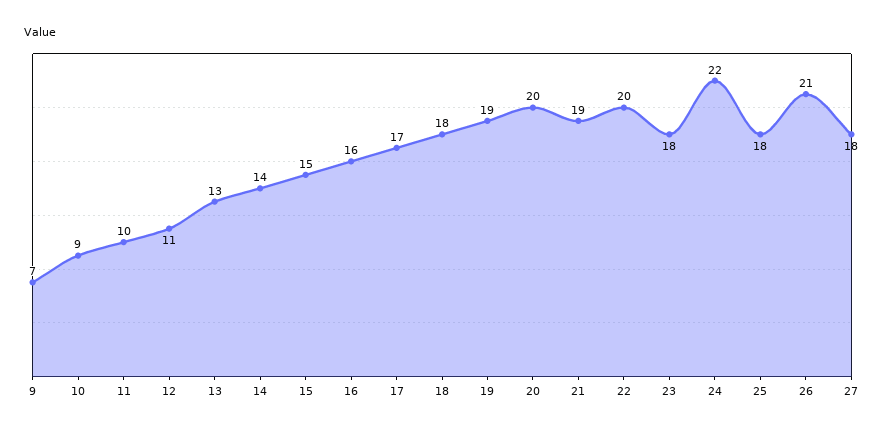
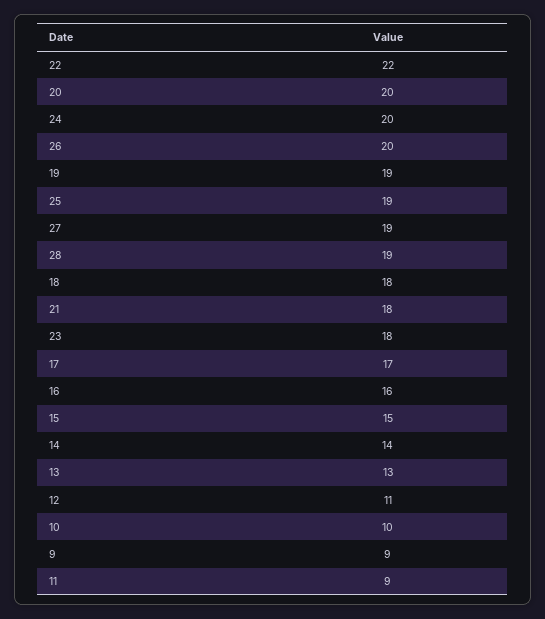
9: 7 -> 9
10: 9 -> 10
11: 10 -> 9
21: 19 -> 18
22: 20 -> 22
24: 22 -> 20
25: 18 -> 19
26: 21 -> 20
27: 18 -> 19
28: none -> 19

